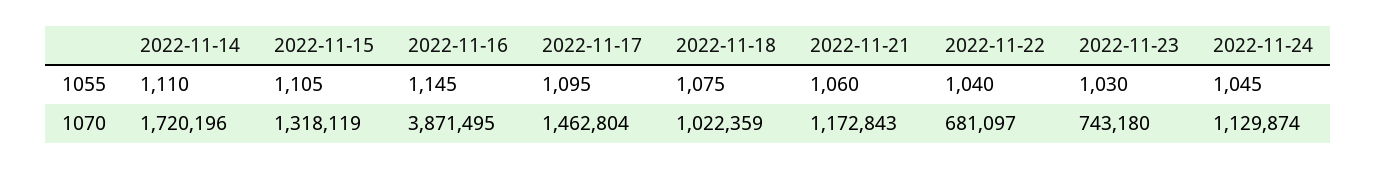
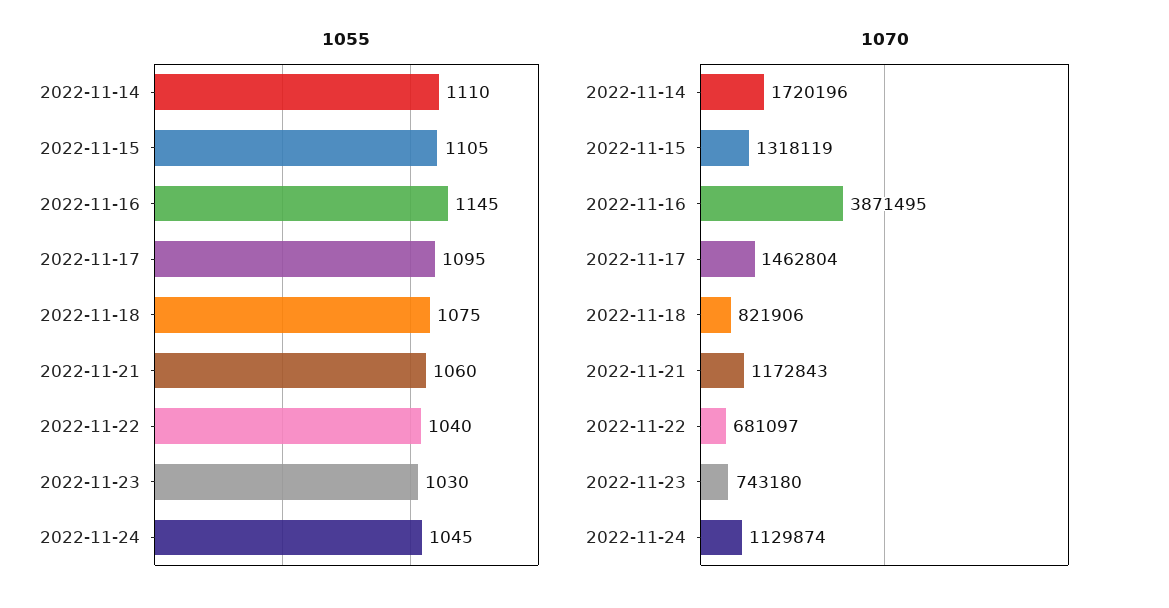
1070, 2022-11-18: 1022359 -> 821906

